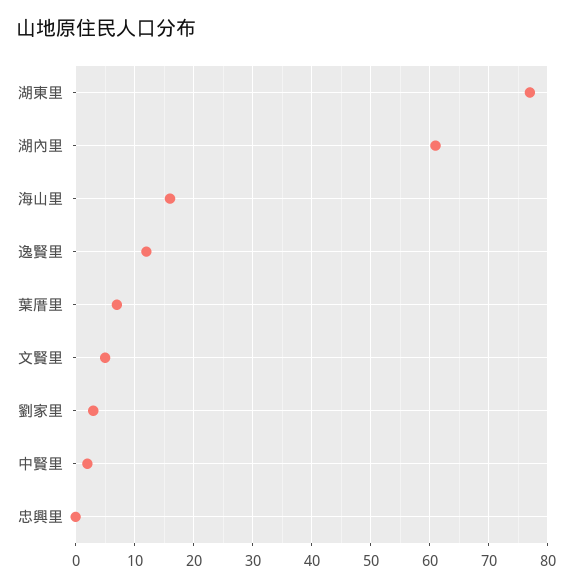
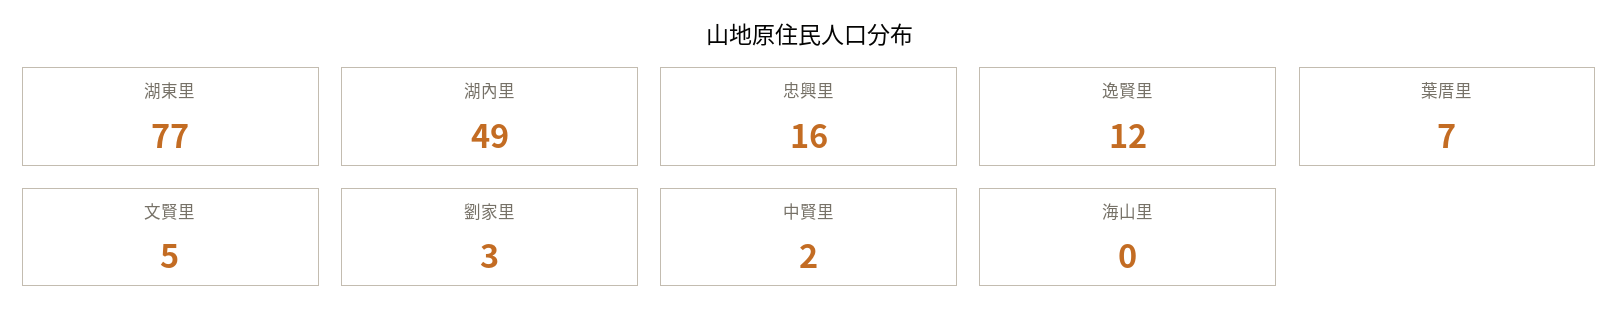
湖內里: 60 -> 49
海山里: 15 -> 0
忠興里: 0 -> 16

